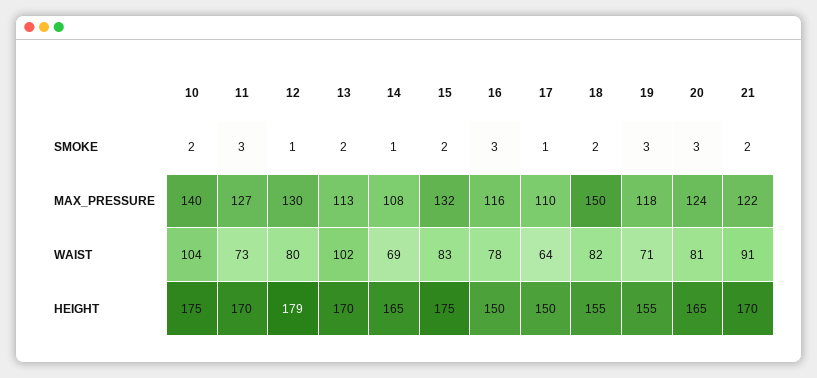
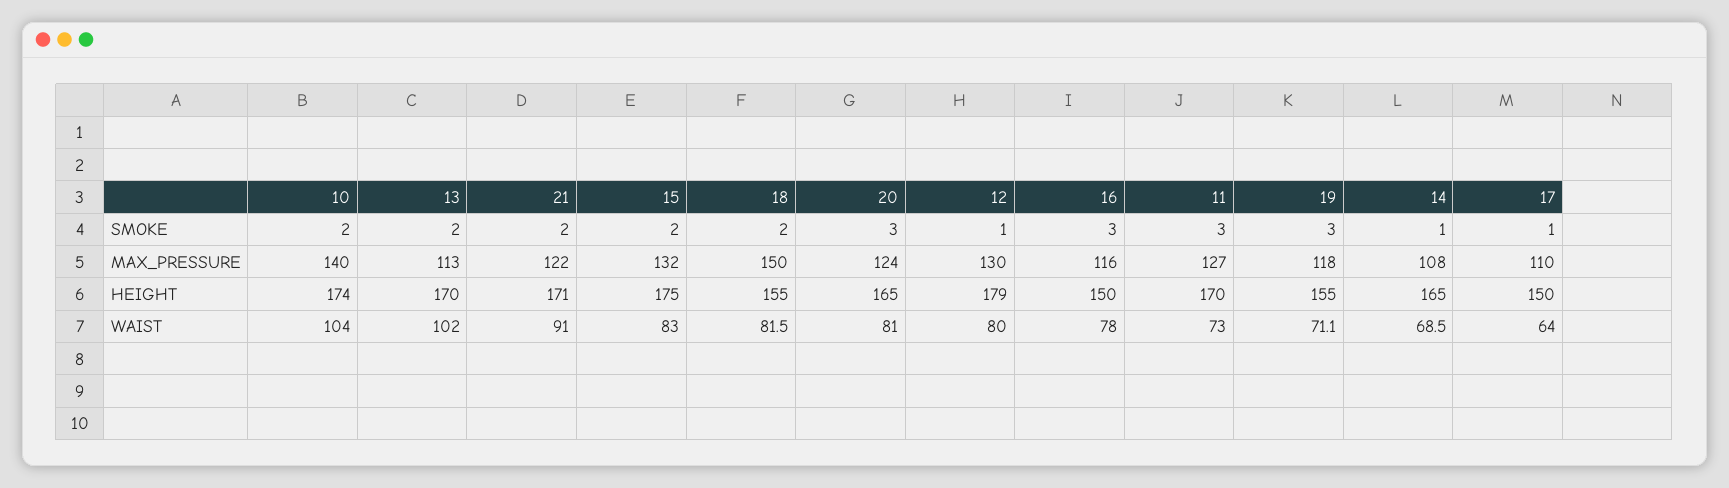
10, HEIGHT: 175 -> 174
21, HEIGHT: 170 -> 171

